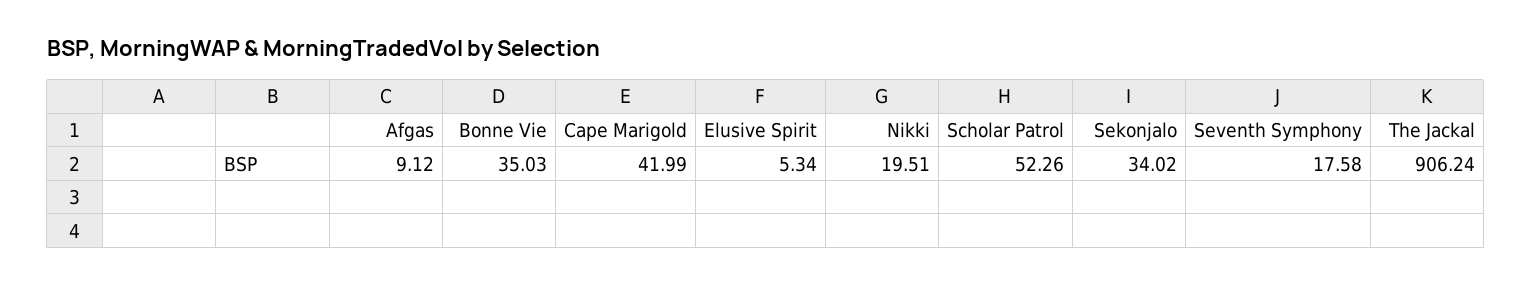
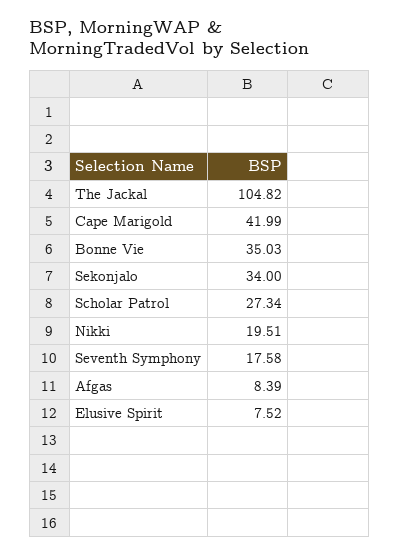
Afgas: 9.12 -> 8.39
Elusive Spirit: 5.34 -> 7.52
Scholar Patrol: 52.26 -> 27.34
Sekonjalo: 34.02 -> 34
The Jackal: 906.24 -> 104.82

